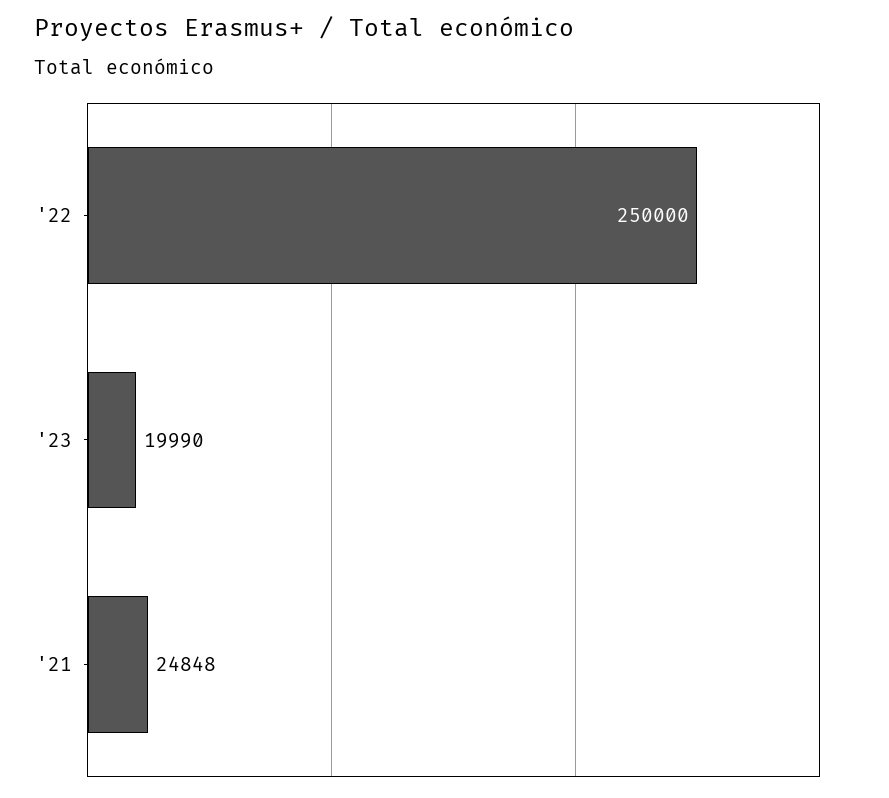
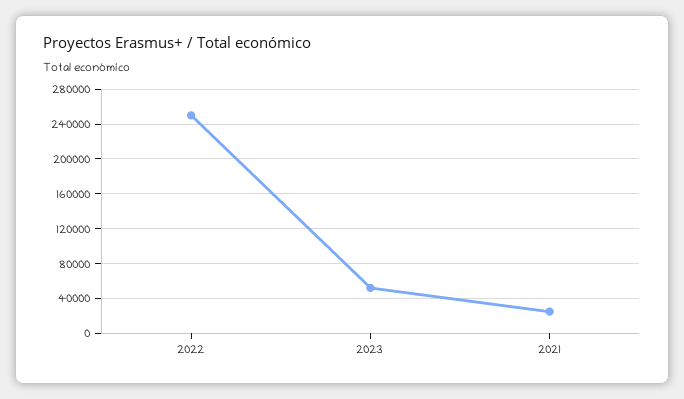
'23: 19990 -> 50000

